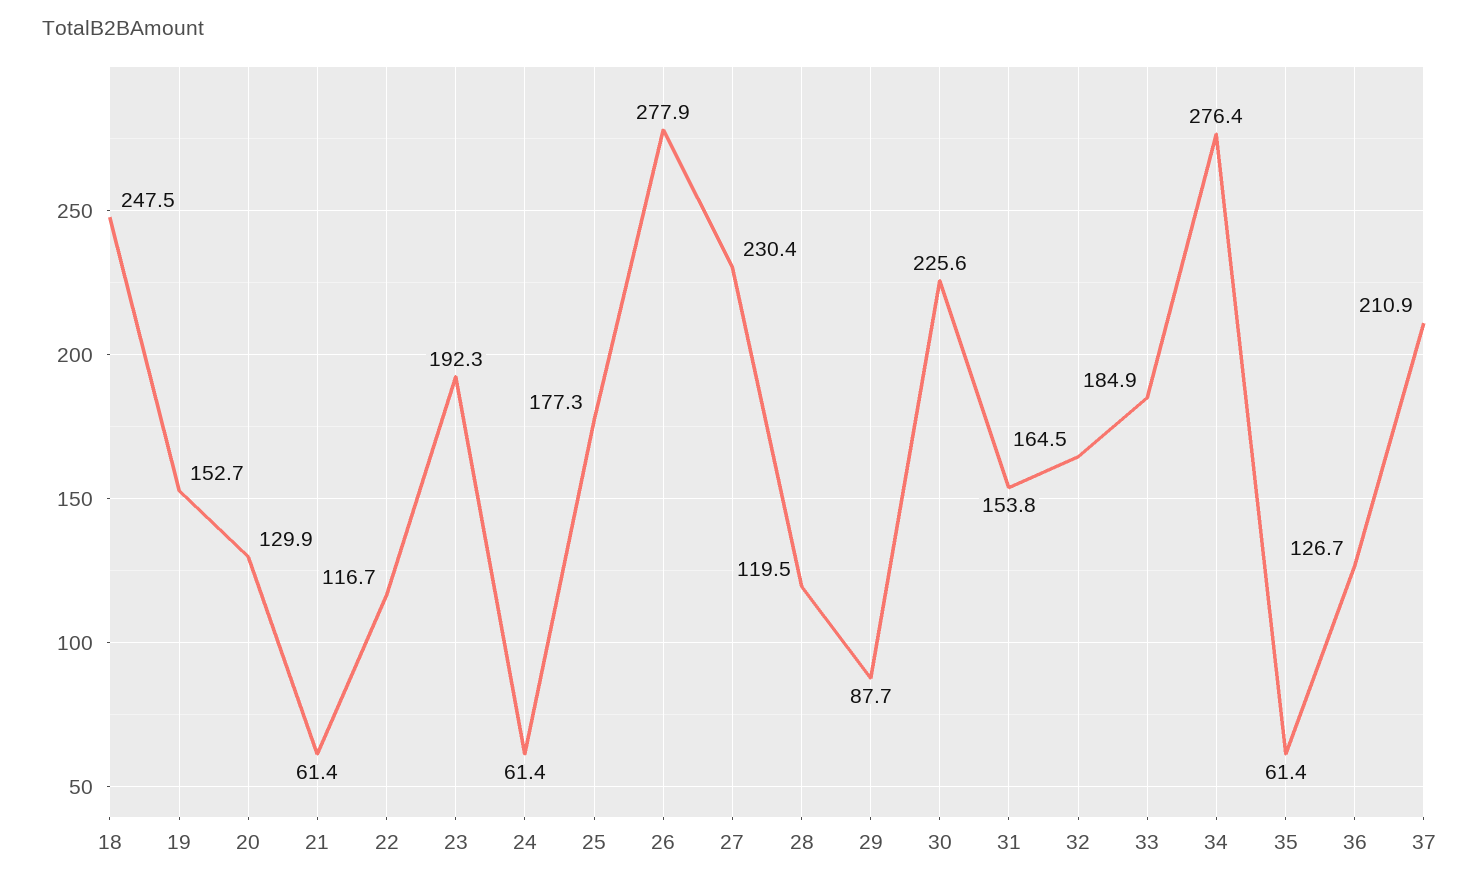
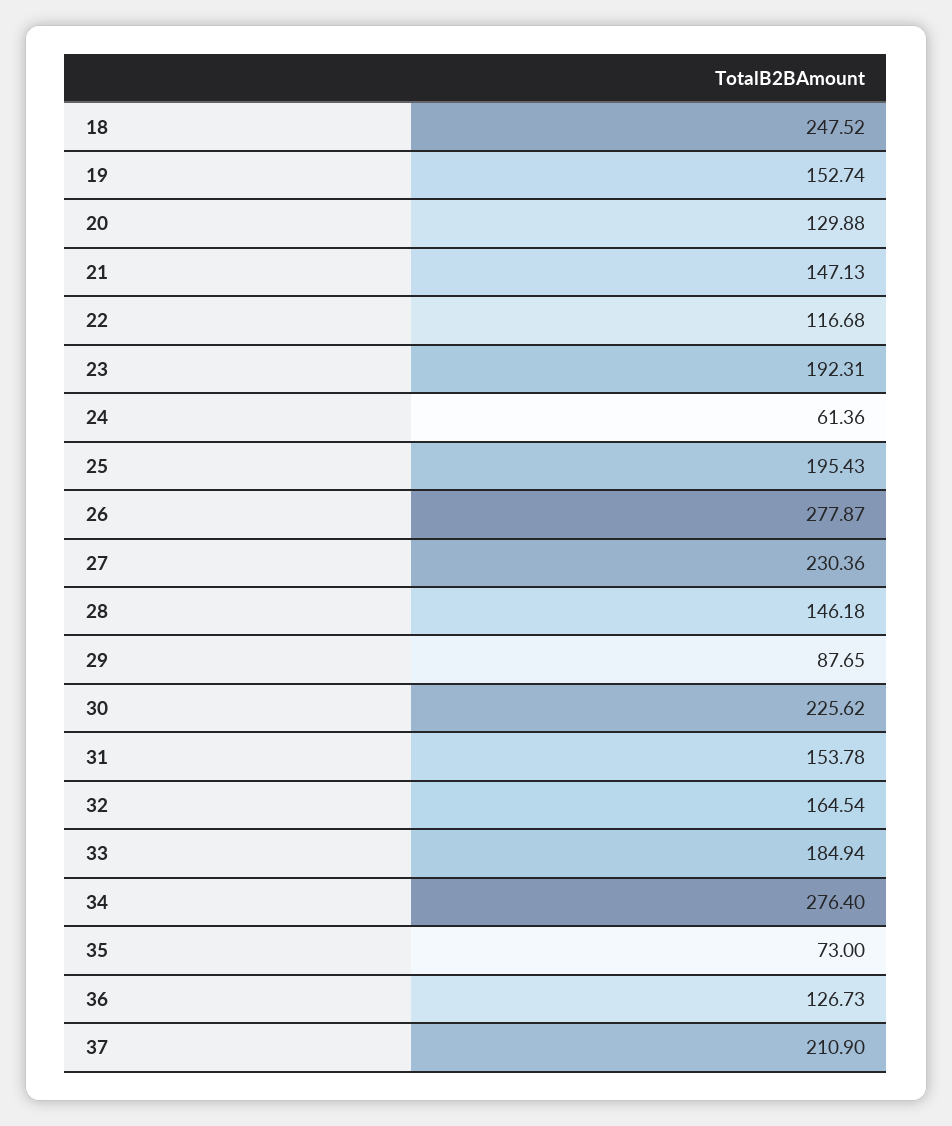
21: 61.4 -> 147.13
25: 177.3 -> 195.43
28: 119.5 -> 146.18
35: 61.4 -> 73

